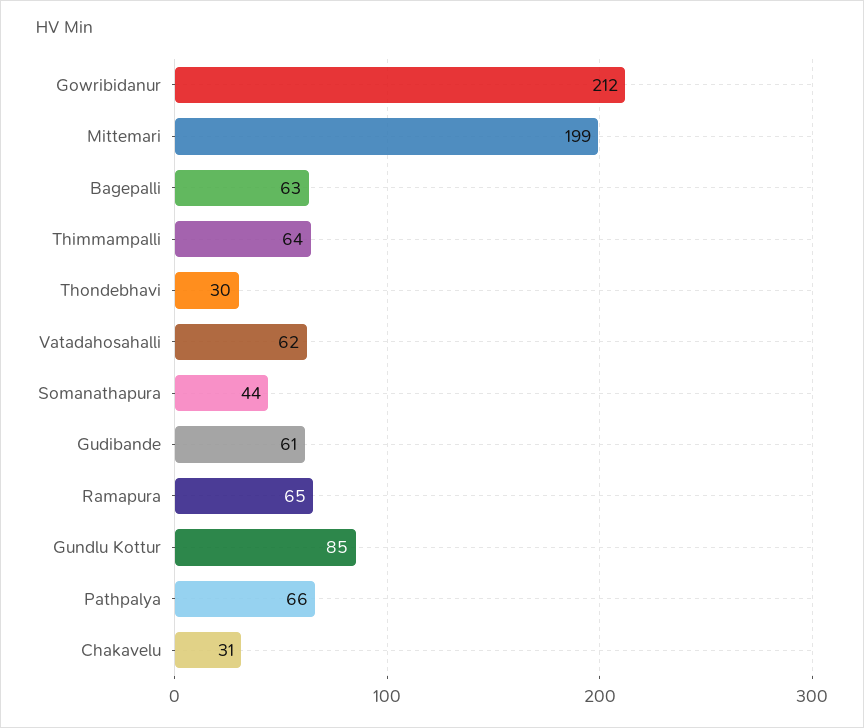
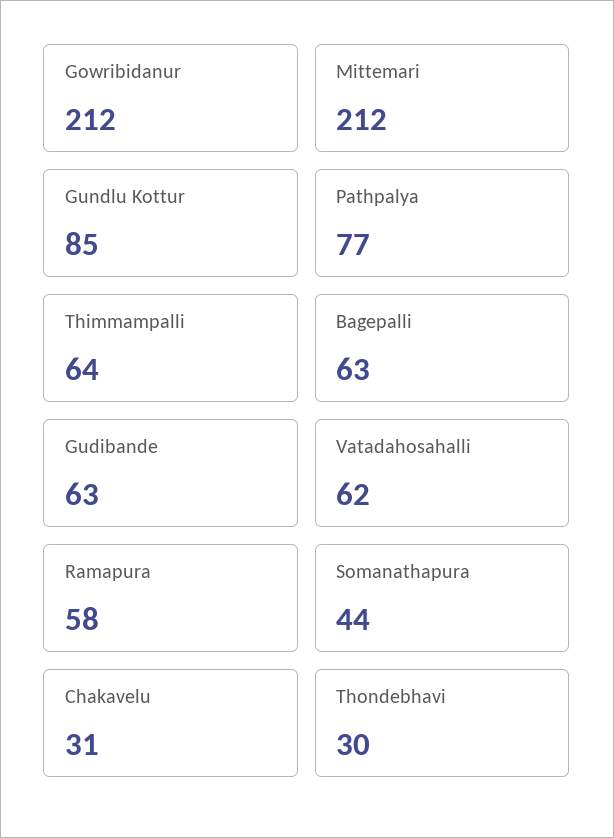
Mittemari: 199 -> 212
Gudibande: 61 -> 63
Ramapura: 65 -> 58
Pathpalya: 66 -> 77

